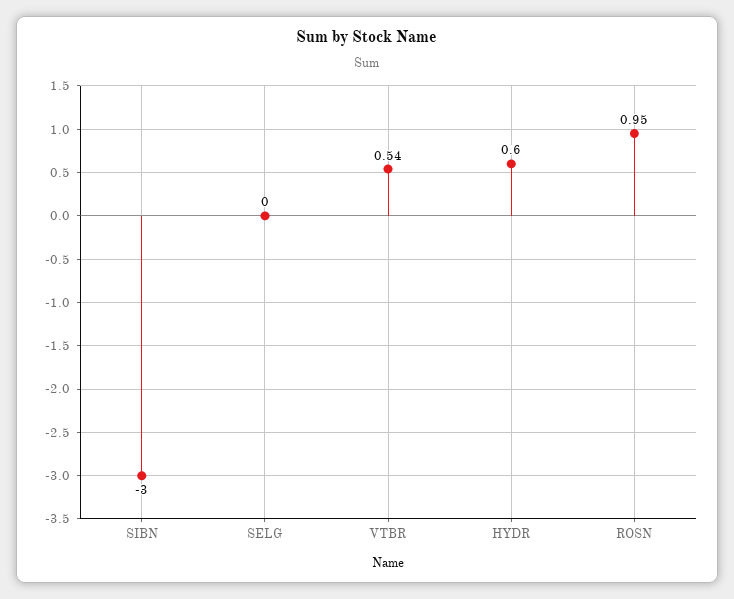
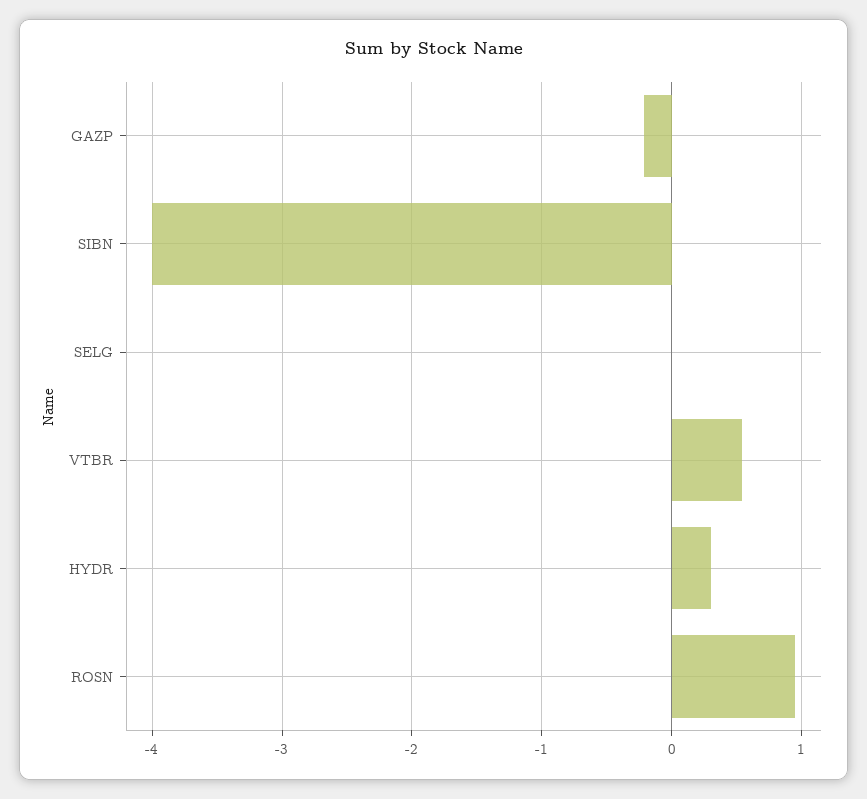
SIBN: -3 -> -4
HYDR: 0.6 -> 0.3
GAZP: none -> -0.2

